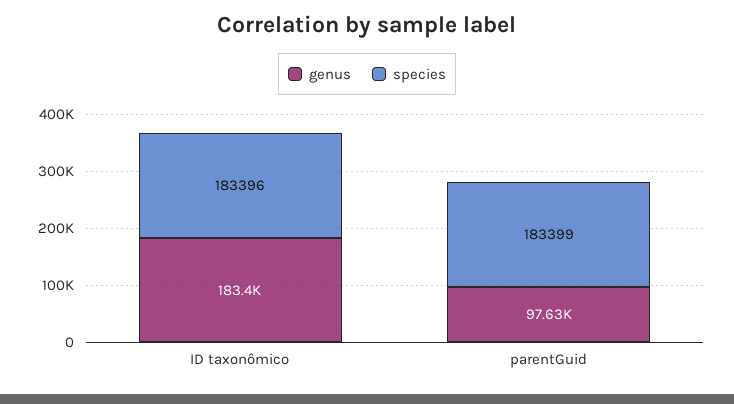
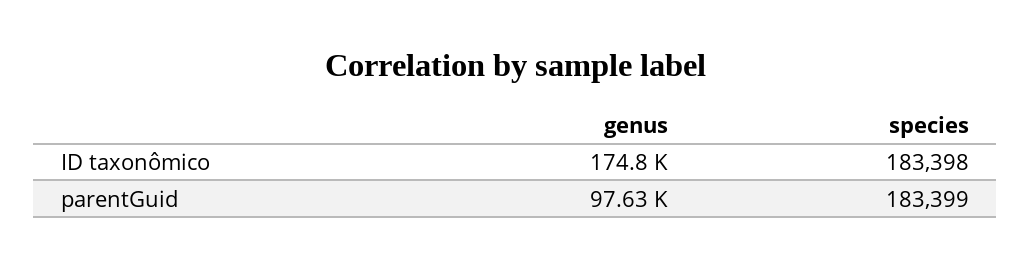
genus, ID taxonômico: 183400 -> 174800
species, ID taxonômico: 183396 -> 183398

